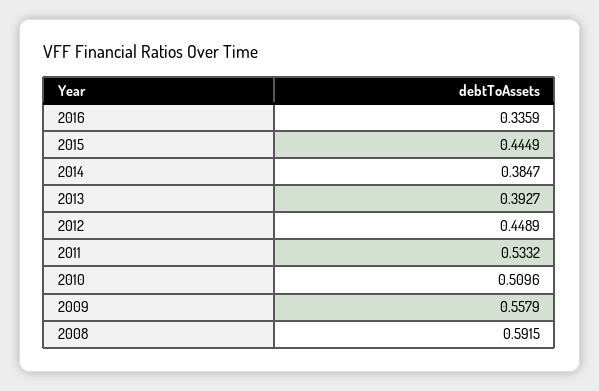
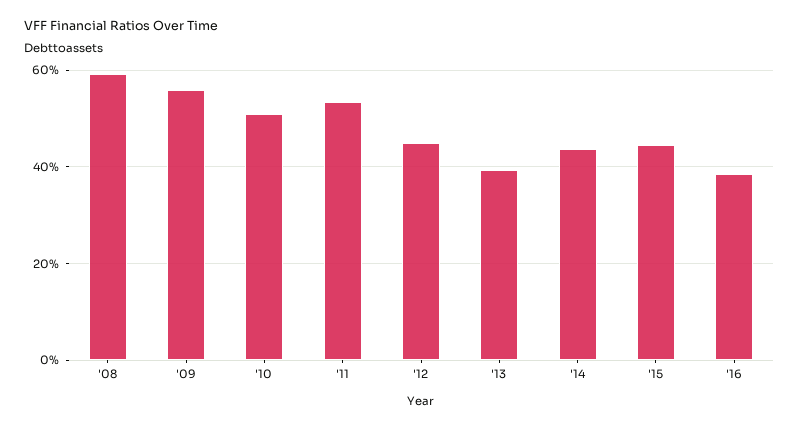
2016: 0.3359 -> 0.38
2014: 0.3847 -> 0.44

